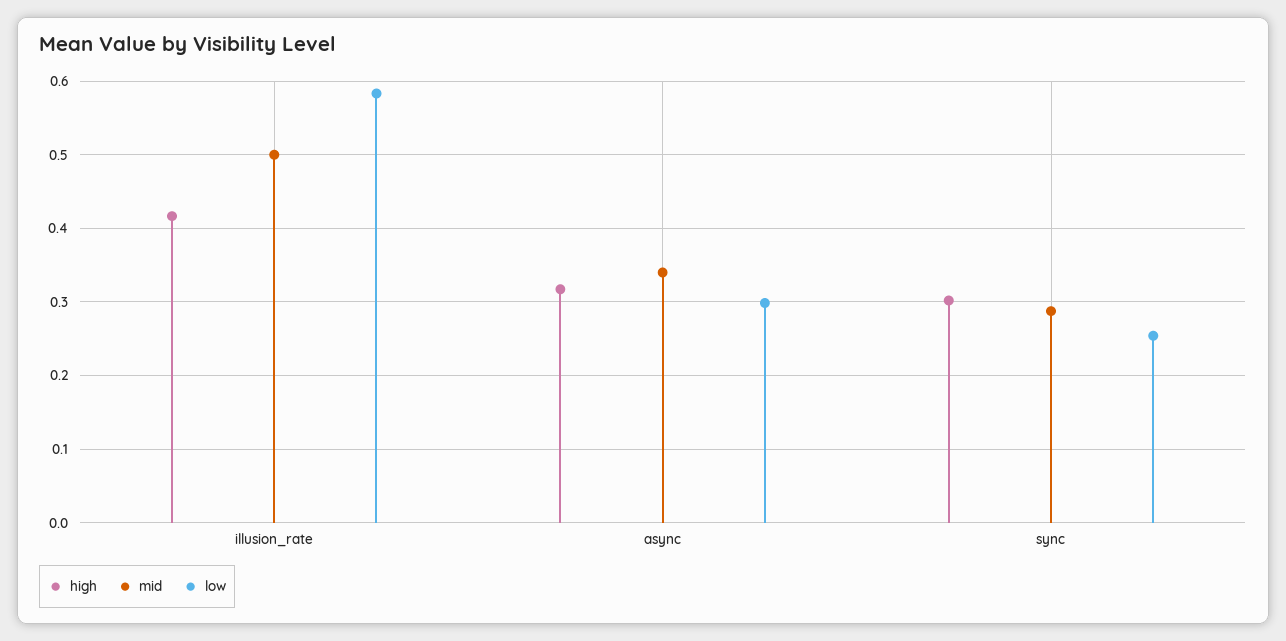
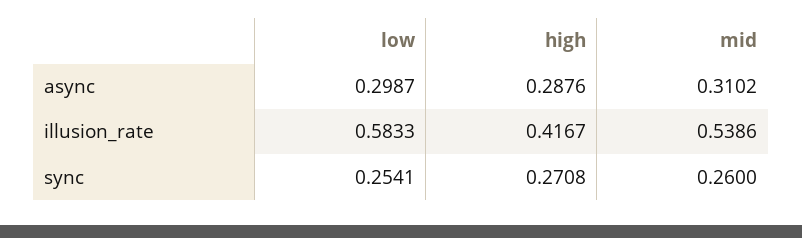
mid, illusion_rate: 0.5 -> 0.5386
high, async: 0.32 -> 0.2876
mid, async: 0.34 -> 0.3102
high, sync: 0.3 -> 0.2708
mid, sync: 0.29 -> 0.26

